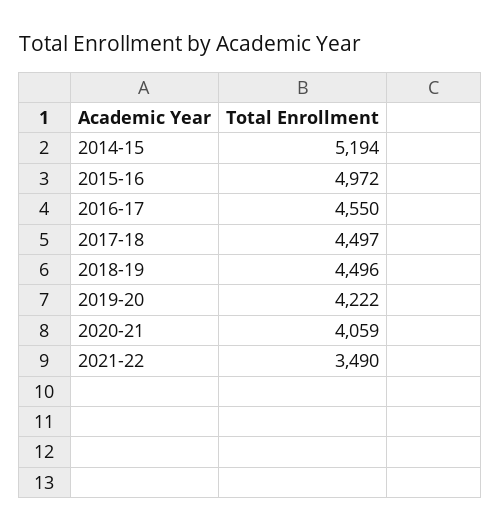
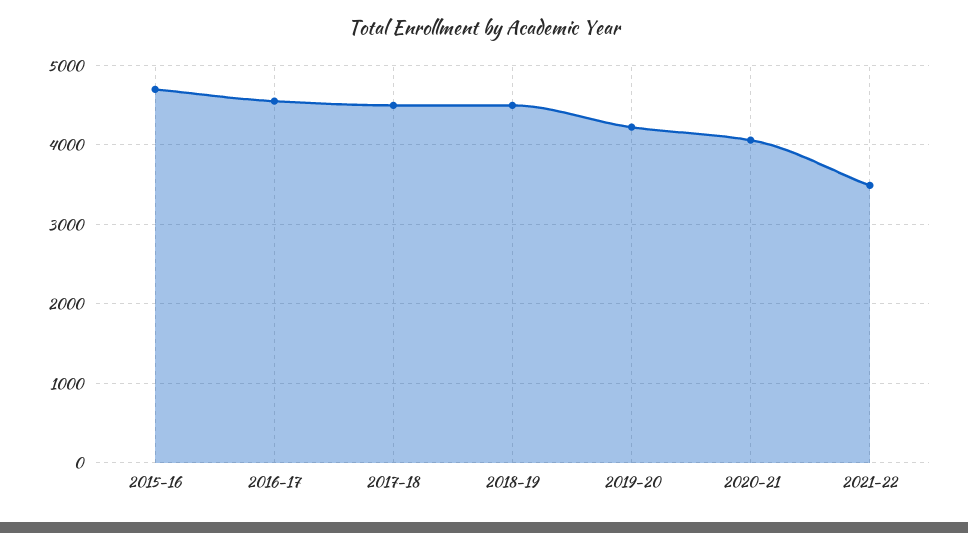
2014-15: 5194 -> none
2015-16: 4972 -> 4700

